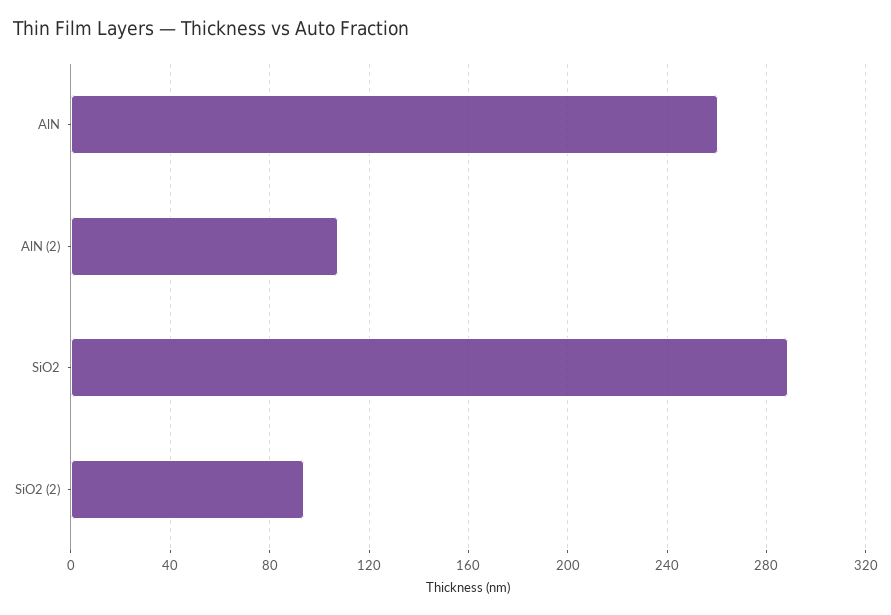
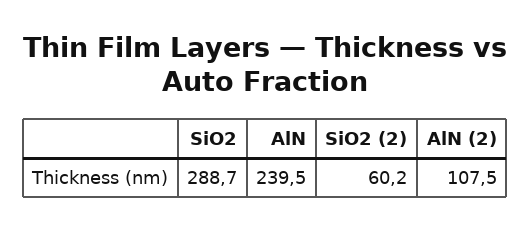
AlN: 260 -> 239.5
SiO2 (2): 95 -> 60.2

